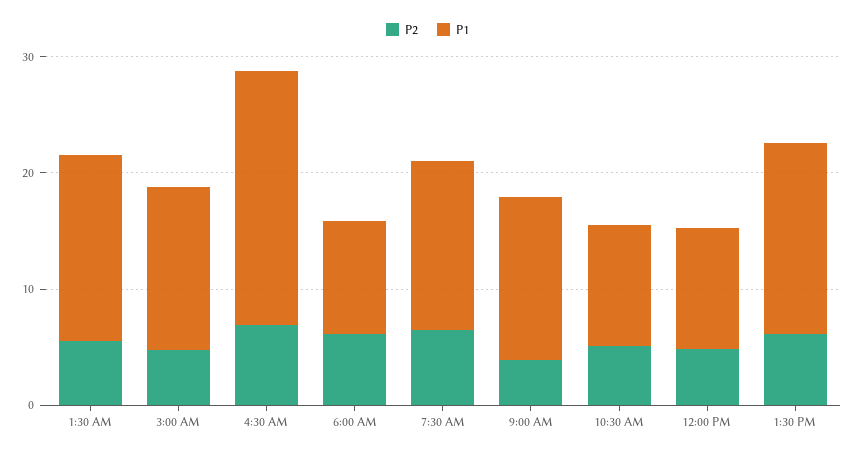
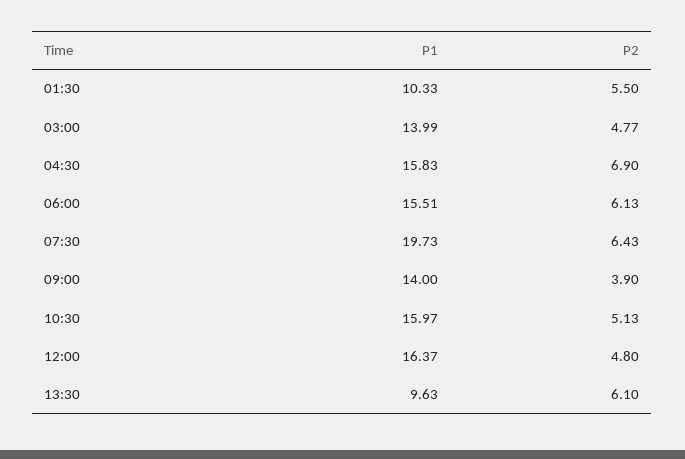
P1, 1:30 AM: 16 -> 10.33
P1, 4:30 AM: 22 -> 15.83
P1, 6:00 AM: 10 -> 15.51
P1, 7:30 AM: 14 -> 19.73
P1, 10:30 AM: 10 -> 15.97
P1, 12:00 PM: 10 -> 16.37
P1, 1:30 PM: 16 -> 9.63

